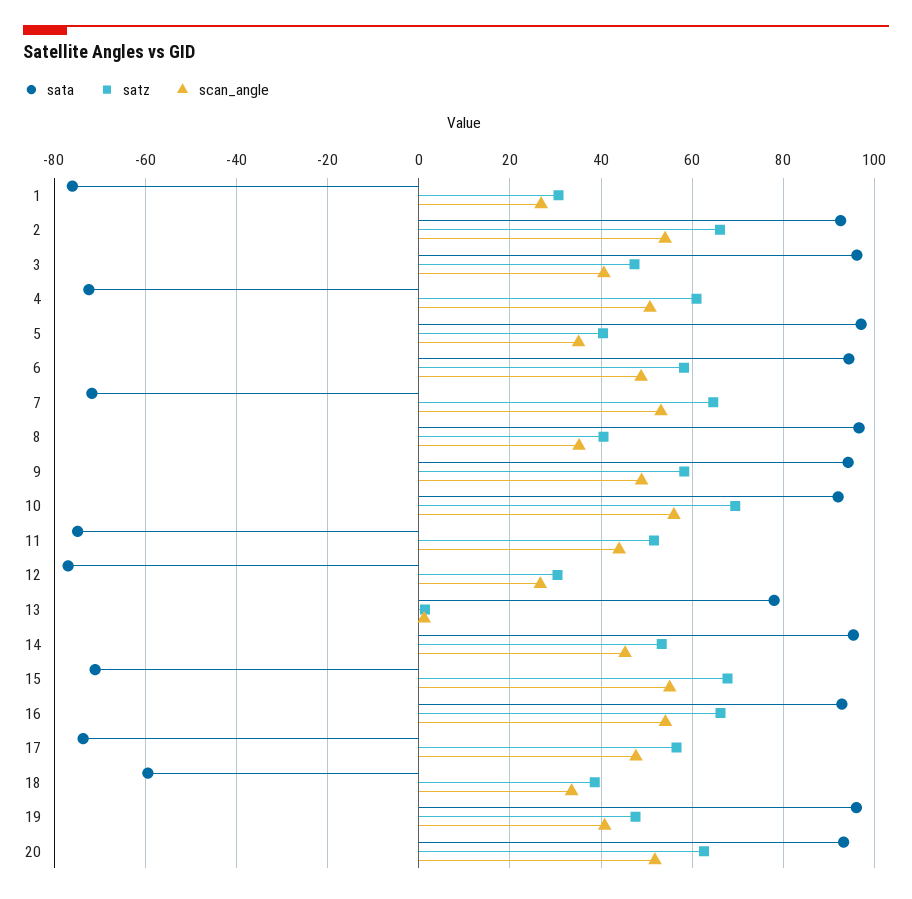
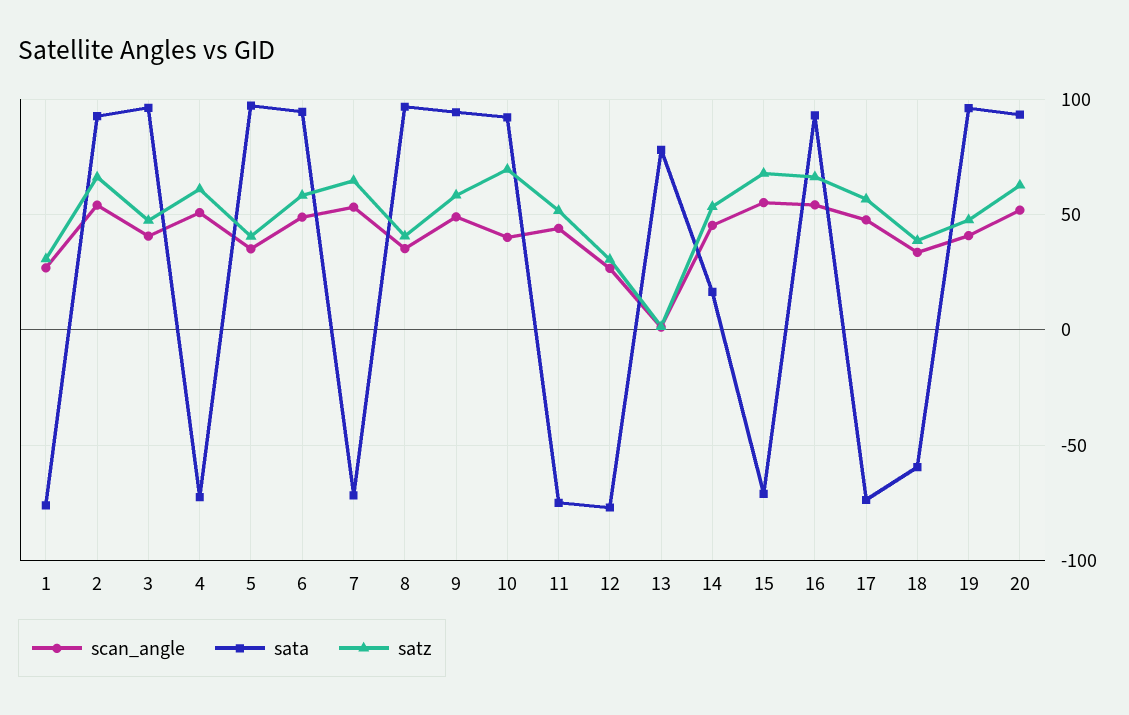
scan_angle, 10: 56 -> 40
sata, 14: 96 -> 15

